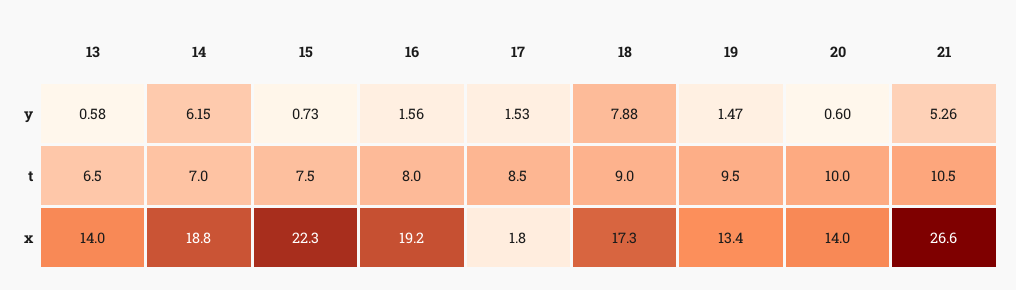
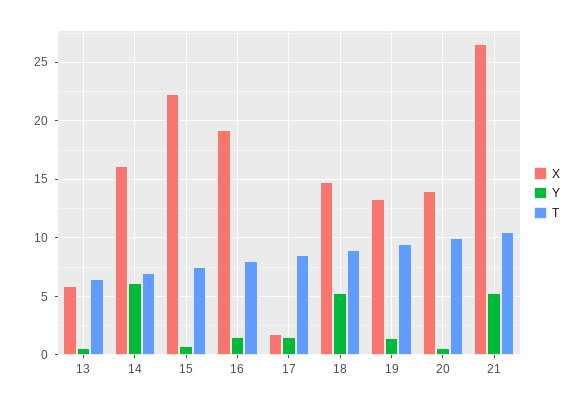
y, 18: 7.88 -> 5
x, 13: 14 -> 6
x, 14: 18.8 -> 16
x, 18: 17.3 -> 15

